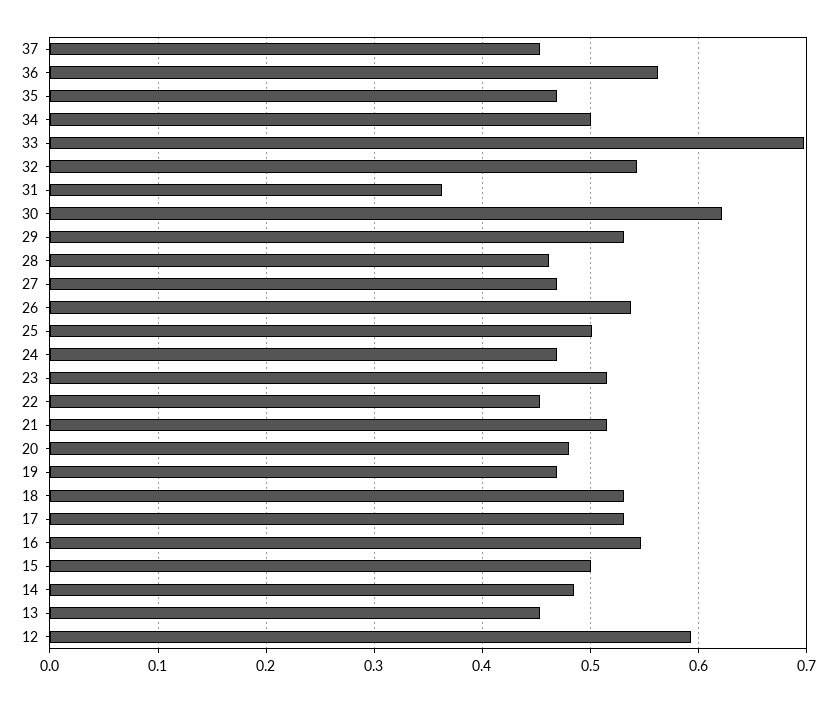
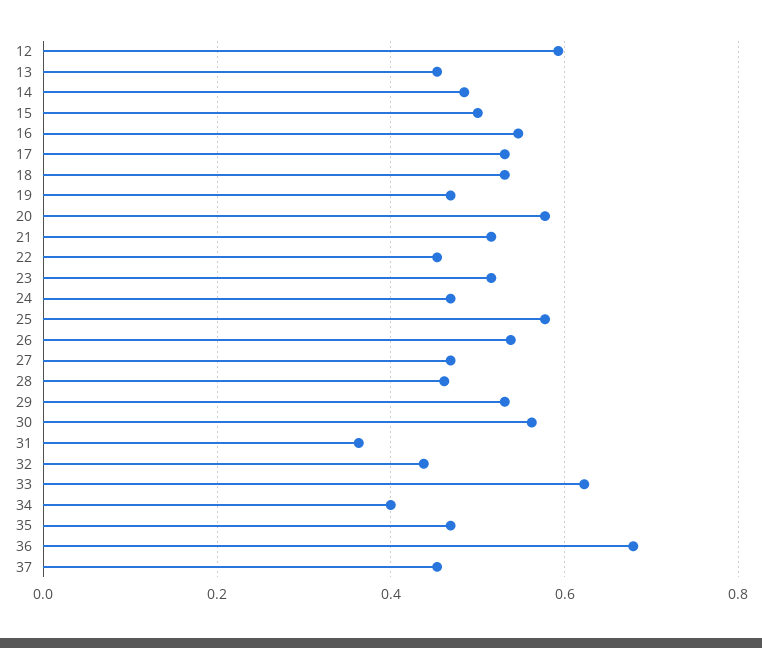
36: 0.56 -> 0.68
34: 0.5 -> 0.4
33: 0.7 -> 0.62
32: 0.54 -> 0.44
30: 0.62 -> 0.56
25: 0.5 -> 0.58
20: 0.48 -> 0.58

